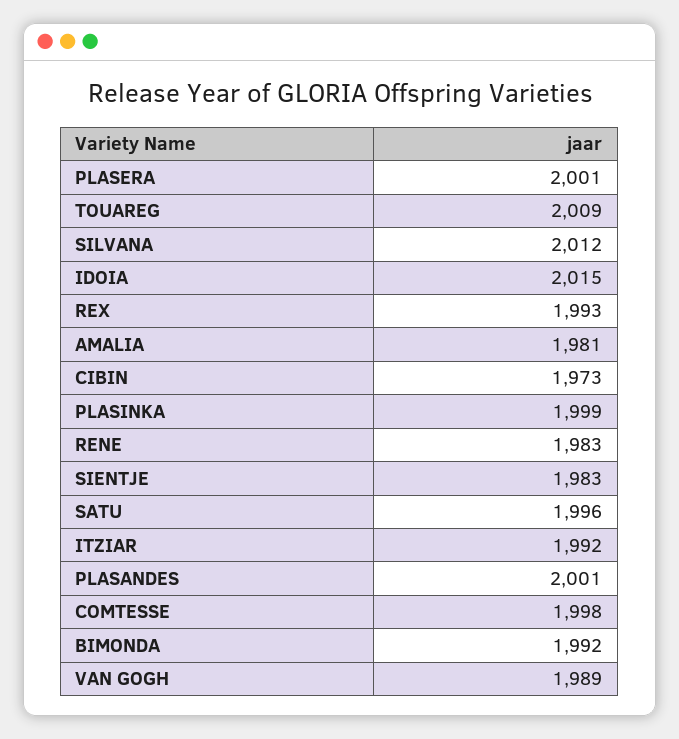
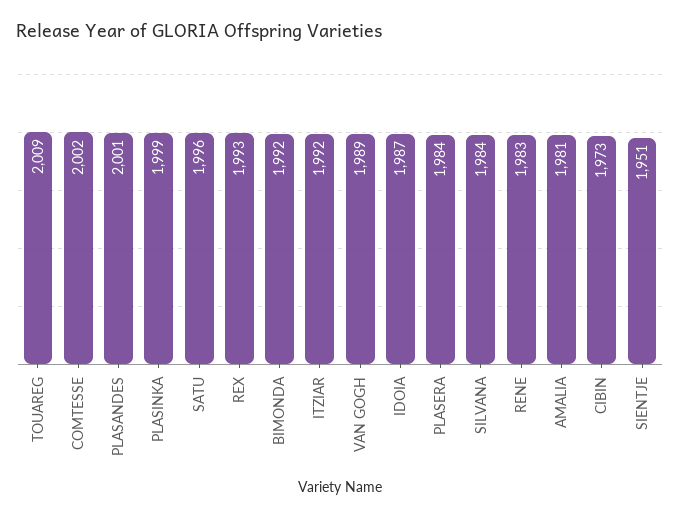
PLASERA: 2001 -> 1984
SILVANA: 2012 -> 1984
IDOIA: 2015 -> 1987
SIENTJE: 1983 -> 1951
COMTESSE: 1998 -> 2002

